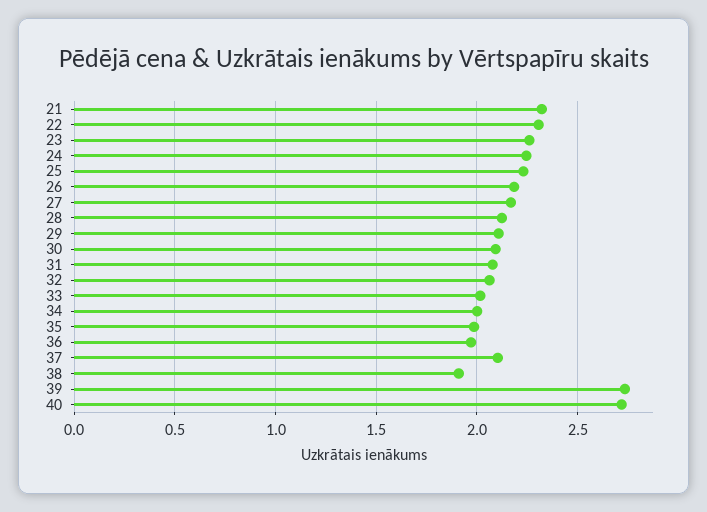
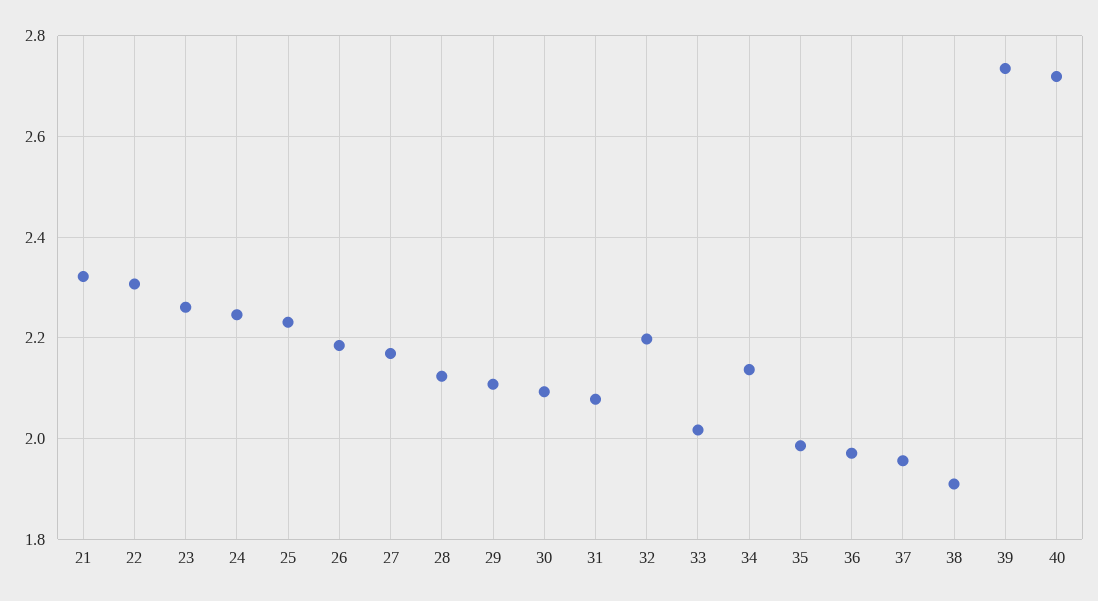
32: 2.05 -> 2.2
34: 2 -> 2.14
37: 2.1 -> 1.96

